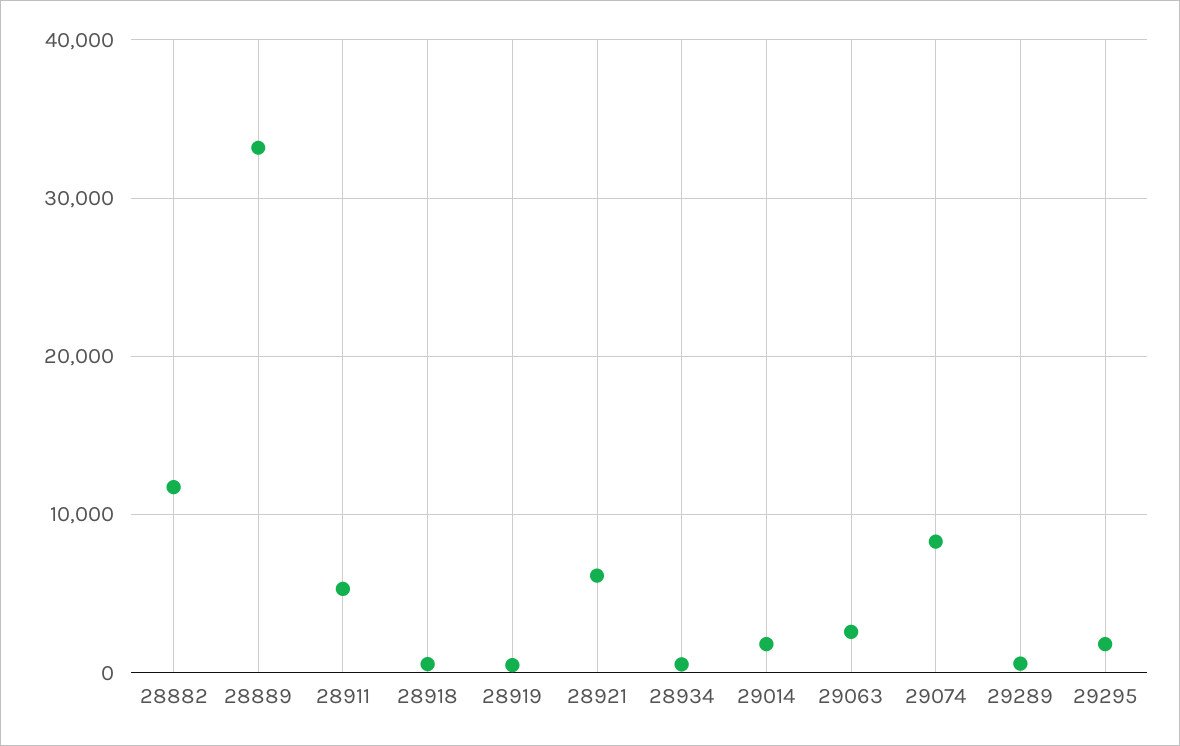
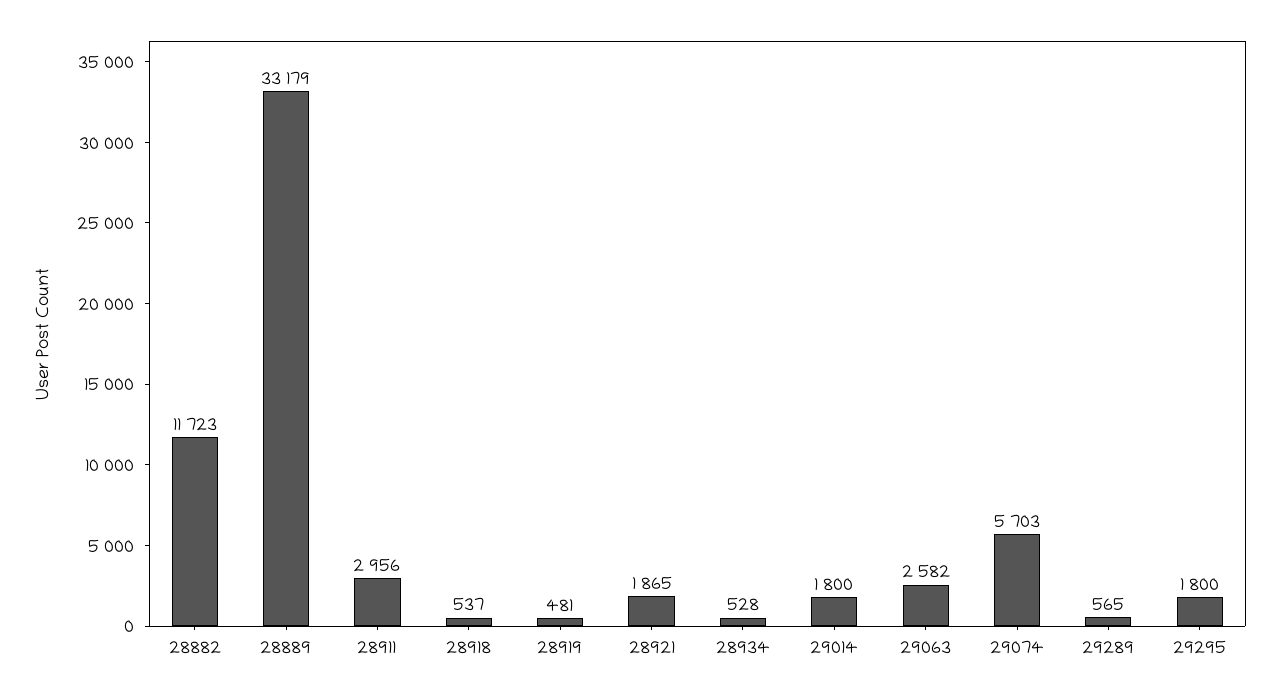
28911: 5000 -> 2956
28921: 6000 -> 1865
29074: 8000 -> 5703

